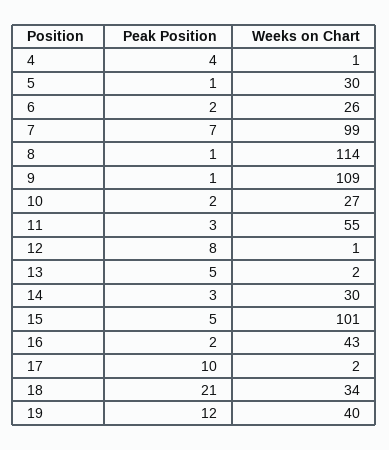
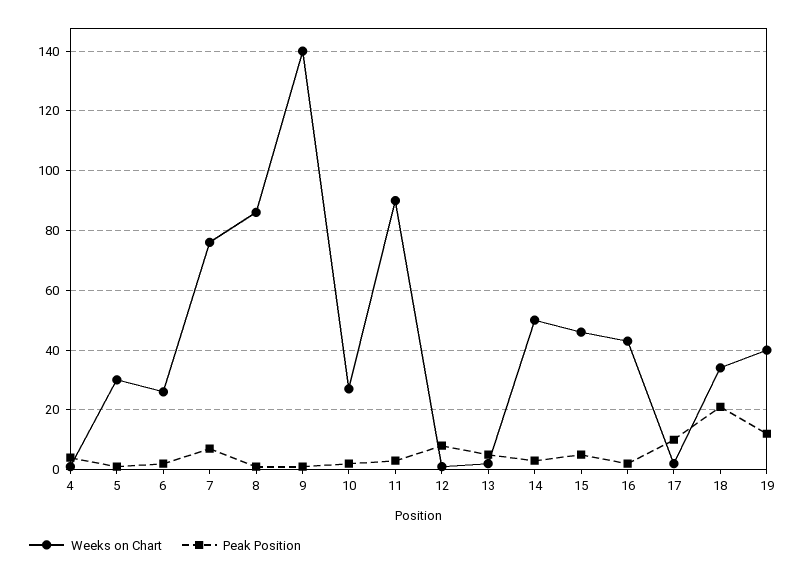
Weeks on Chart, 7: 99 -> 75
Weeks on Chart, 8: 114 -> 85
Weeks on Chart, 9: 109 -> 140
Weeks on Chart, 11: 55 -> 90
Weeks on Chart, 14: 30 -> 50
Weeks on Chart, 15: 101 -> 45

